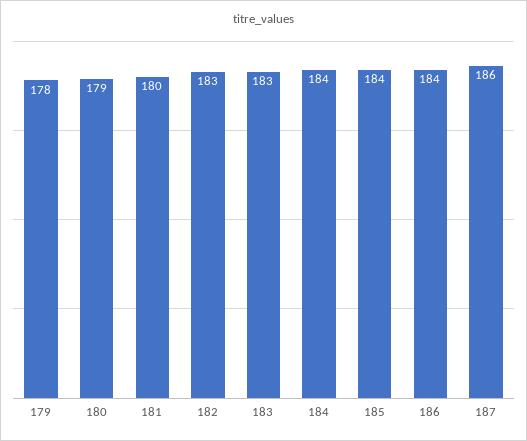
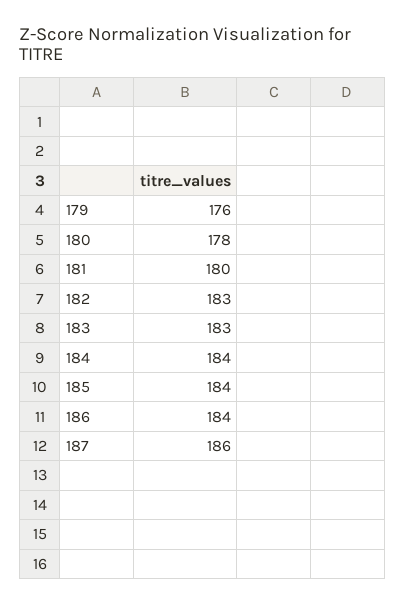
179: 178 -> 176
180: 179 -> 178

